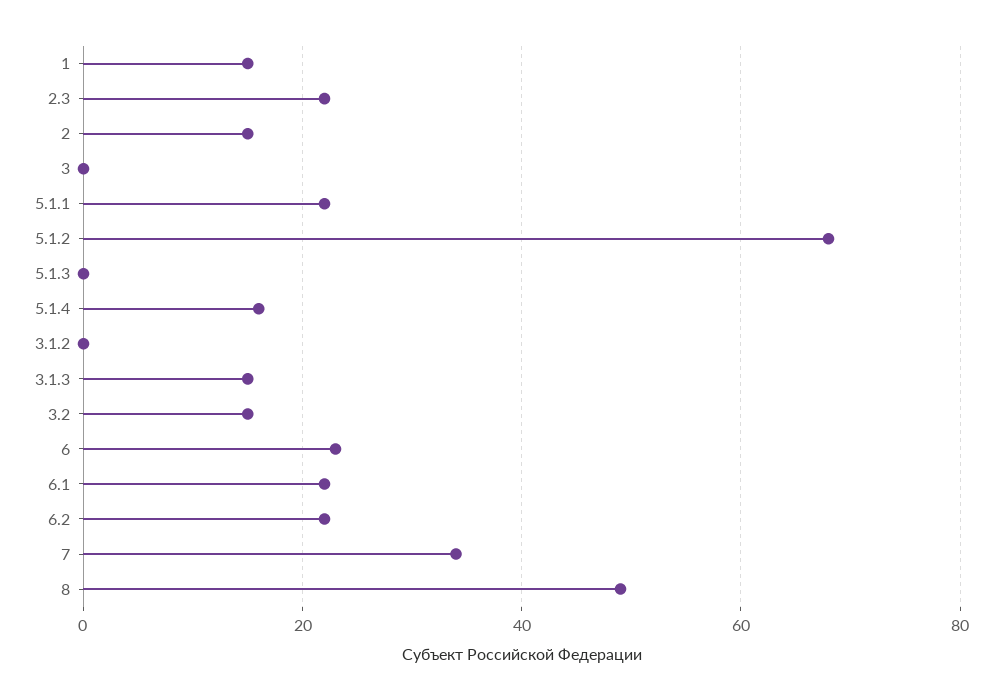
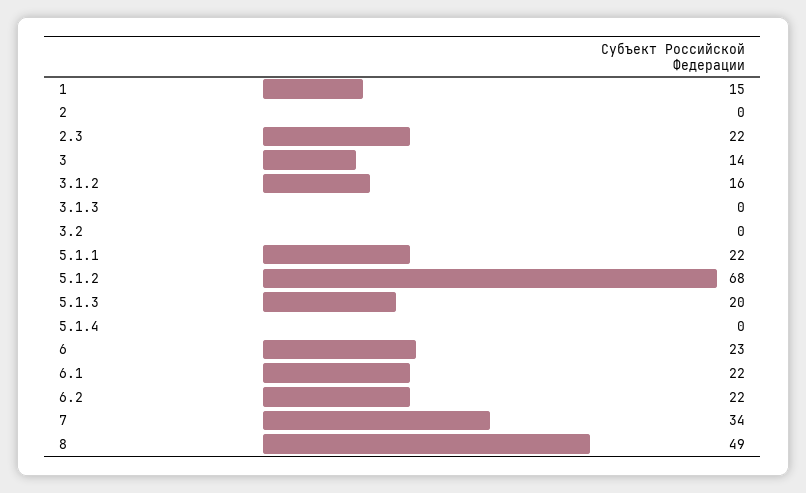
2: 15 -> 0
3: 0 -> 14
5.1.3: 0 -> 20
5.1.4: 15 -> 0
3.1.2: 0 -> 16
3.1.3: 15 -> 0
3.2: 15 -> 0

